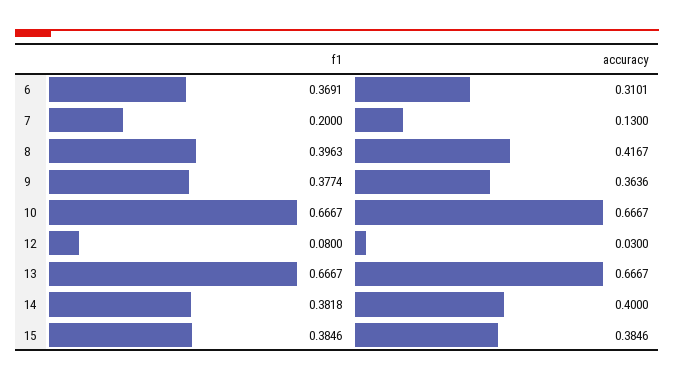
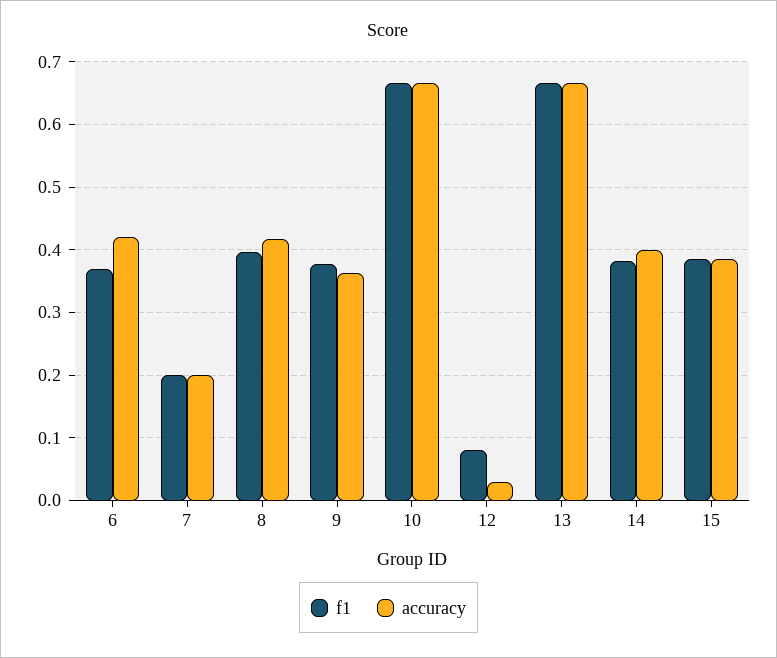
accuracy, 6: 0.3101 -> 0.42
accuracy, 7: 0.13 -> 0.2

